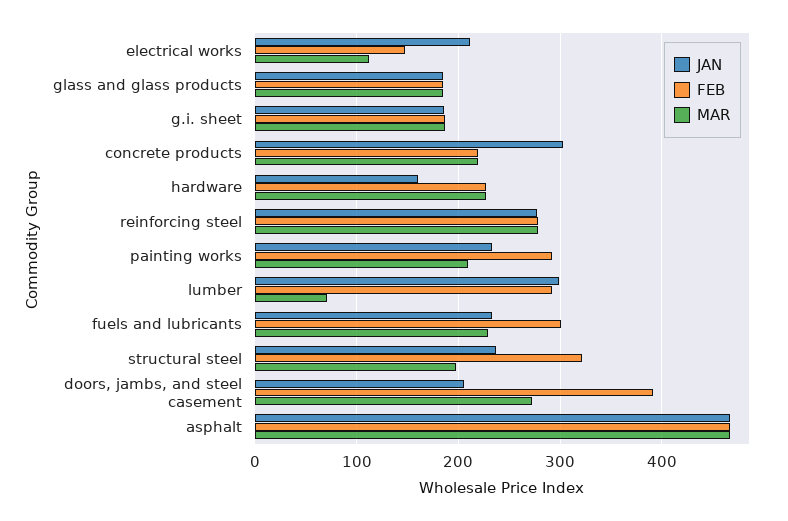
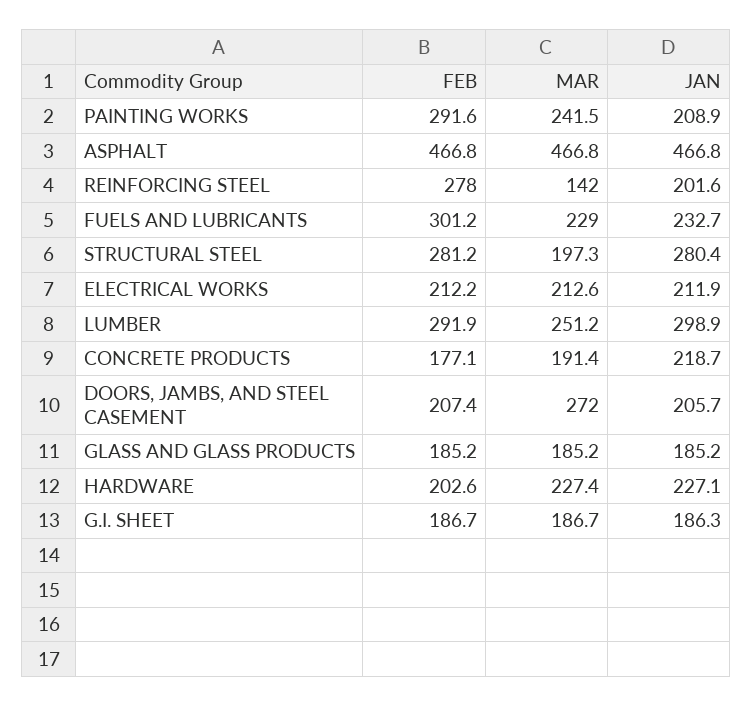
FEB, electrical works: 150 -> 212.2
MAR, electrical works: 110 -> 212.6
JAN, concrete products: 300 -> 218.7
FEB, concrete products: 220 -> 177.1
MAR, concrete products: 220 -> 191.4
JAN, hardware: 160 -> 227.1
FEB, hardware: 230 -> 202.6
JAN, reinforcing steel: 280 -> 201.6
MAR, reinforcing steel: 280 -> 142
JAN, painting works: 230 -> 208.9
MAR, painting works: 210 -> 241.5
MAR, lumber: 70 -> 251.2
JAN, structural steel: 240 -> 280.4
FEB, structural steel: 320 -> 281.2
FEB, doors, jambs, and steel casement: 390 -> 207.4

